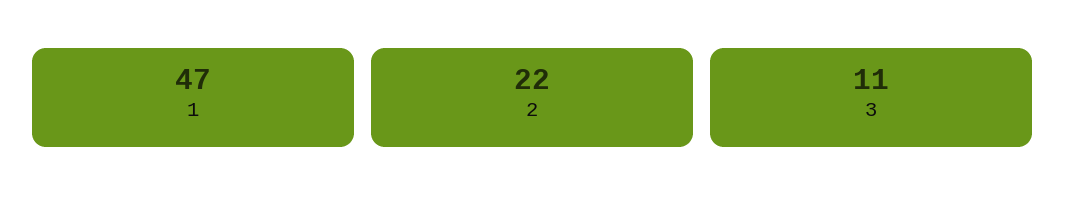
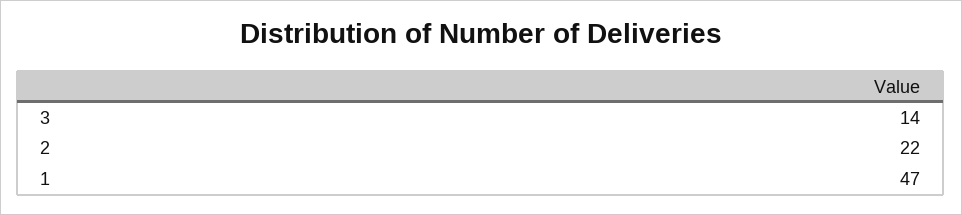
3: 11 -> 14

